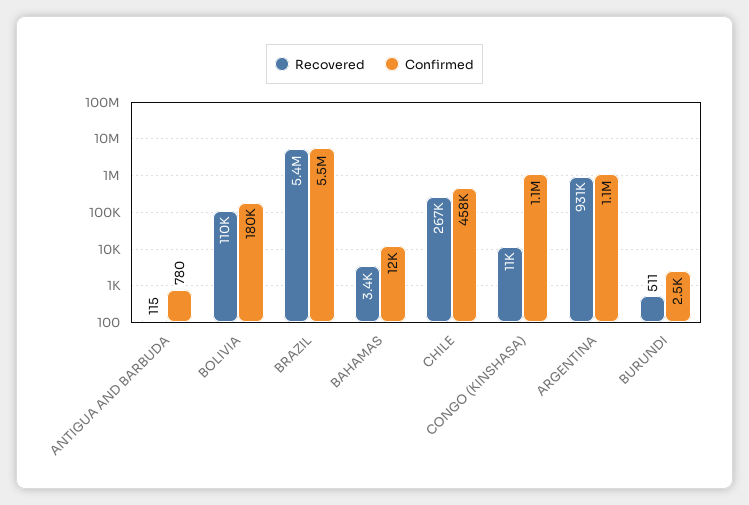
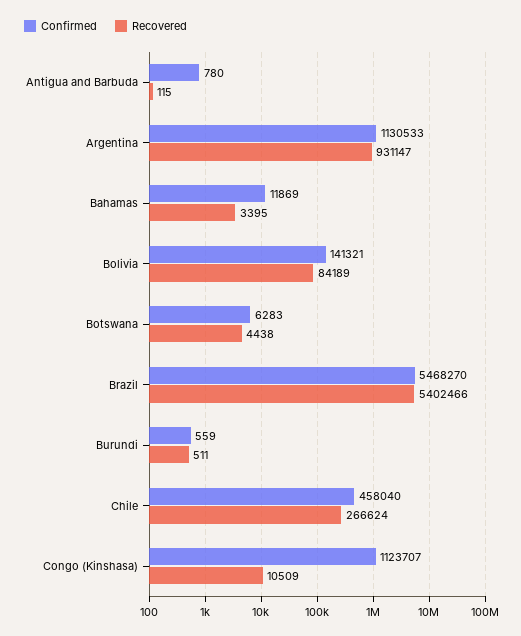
Recovered, BOLIVIA: 110000 -> 84189
Confirmed, BOLIVIA: 180000 -> 141321
Confirmed, BURUNDI: 2500 -> 559
Confirmed, Botswana: none -> 6283
Recovered, Botswana: none -> 4438

